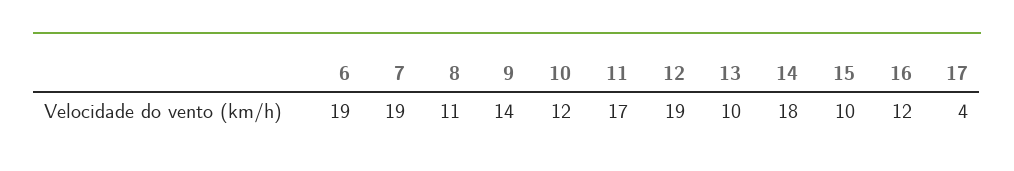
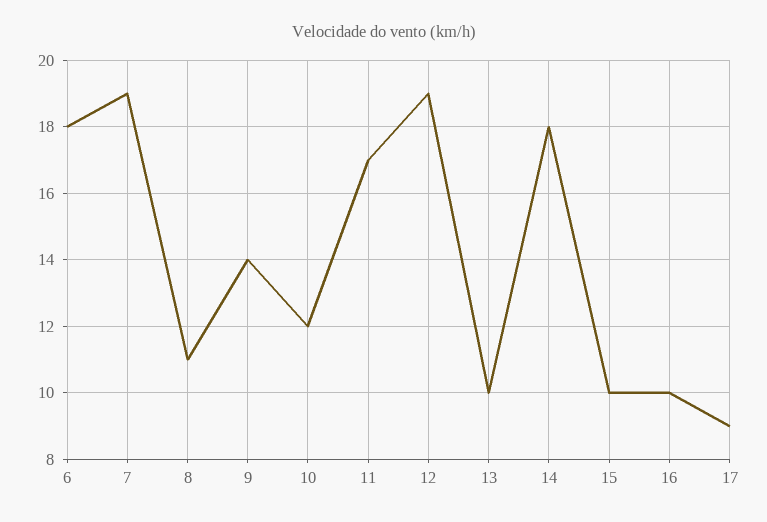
6: 19 -> 18
16: 12 -> 10
17: 4 -> 9

